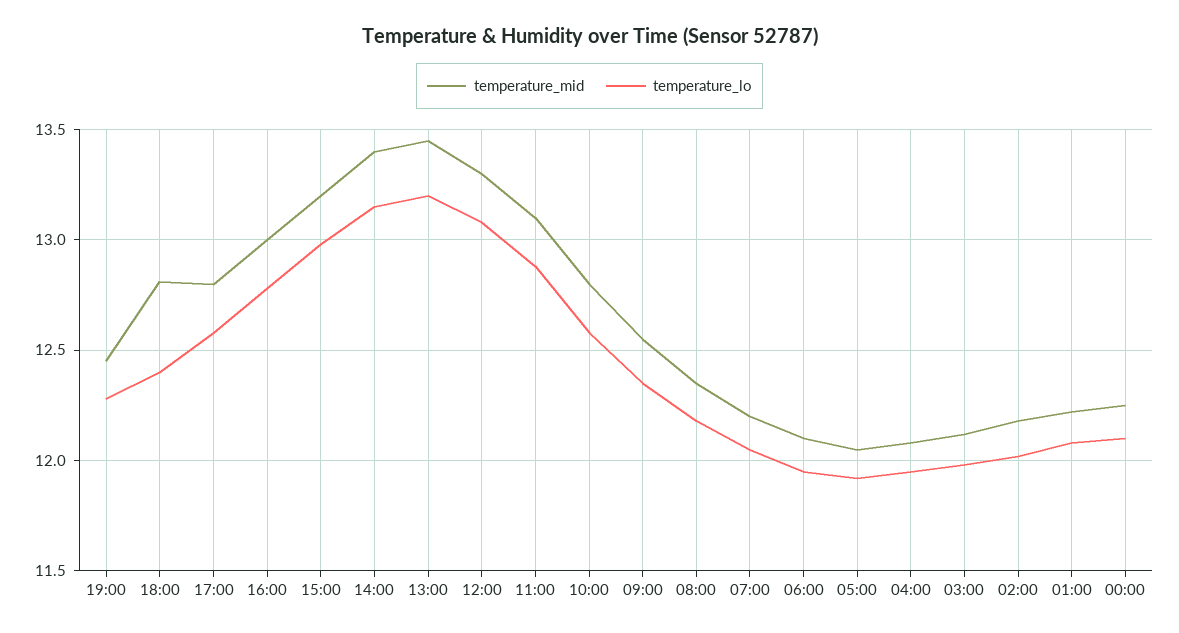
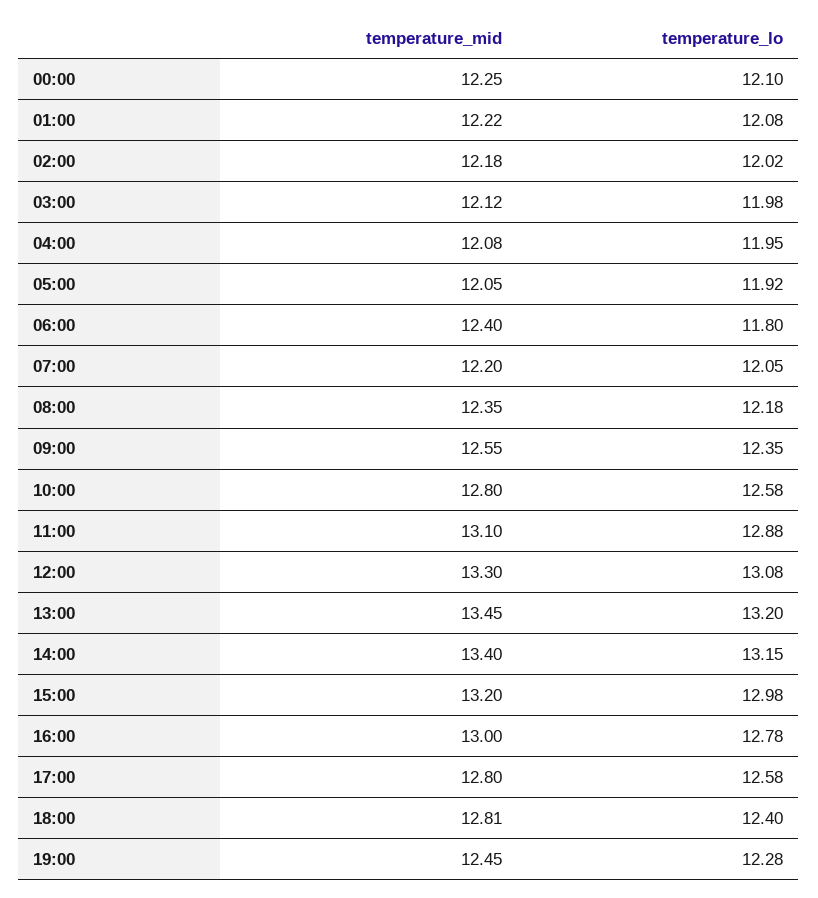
temperature_mid, 06:00: 12.1 -> 12.4
temperature_lo, 06:00: 11.95 -> 11.8

